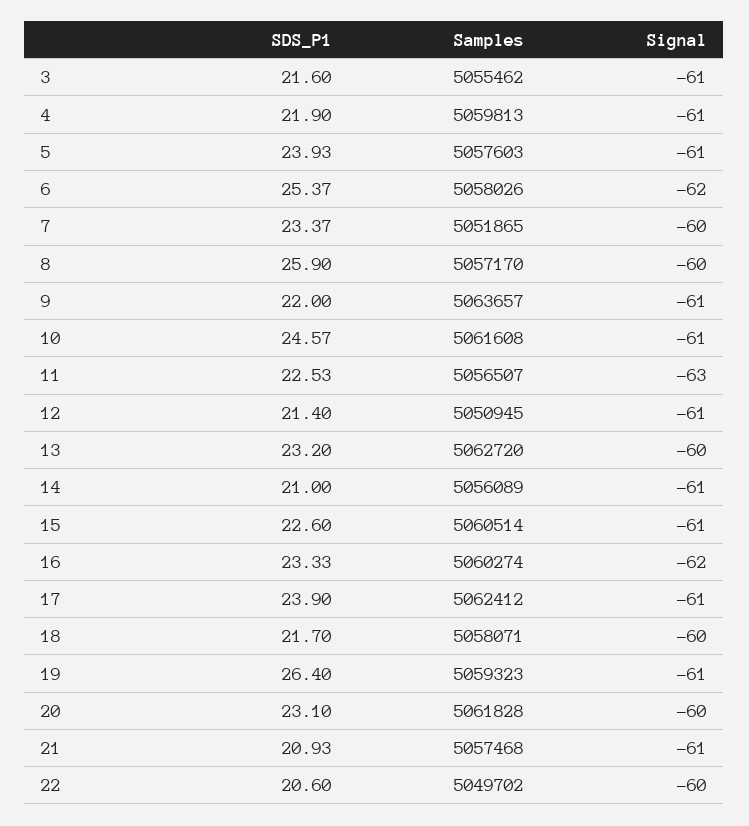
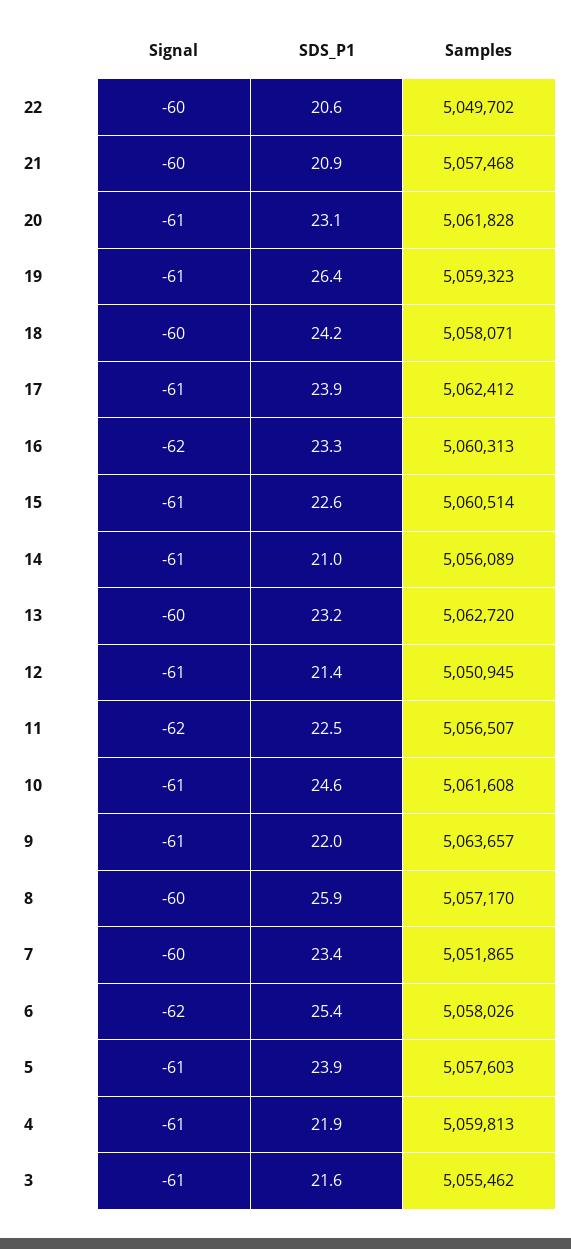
Signal, 11: -63 -> -62
Samples, 16: 5060274 -> 5060313
SDS_P1, 18: 21.7 -> 24.2
Signal, 20: -60 -> -61
Signal, 21: -61 -> -60

